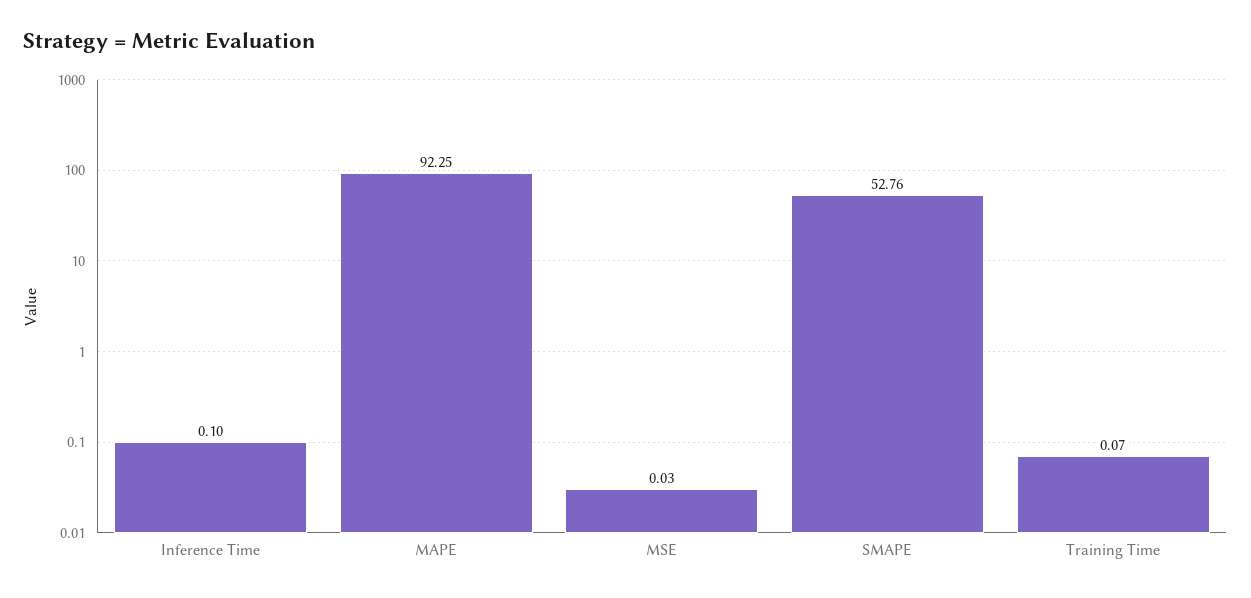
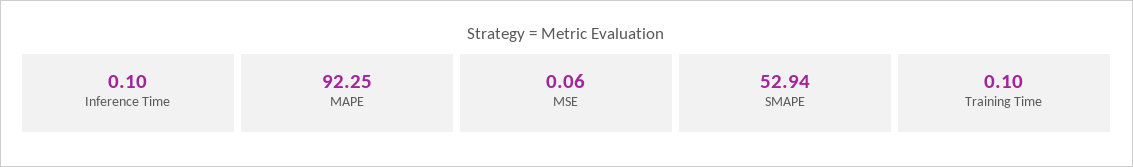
MSE: 0.03 -> 0.06
SMAPE: 52.76 -> 52.94
Training Time: 0.07 -> 0.1

